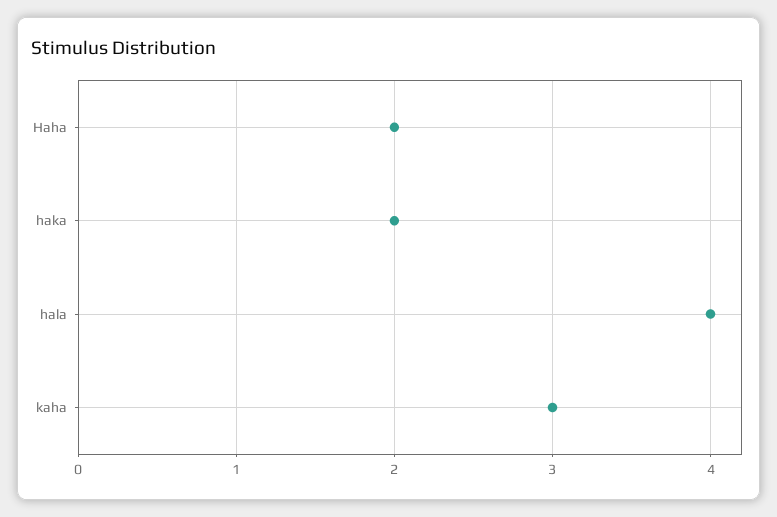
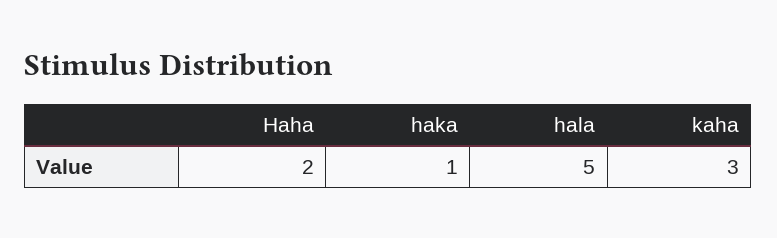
haka: 2 -> 1
hala: 4 -> 5

